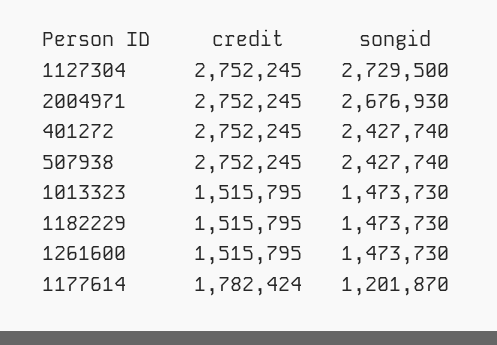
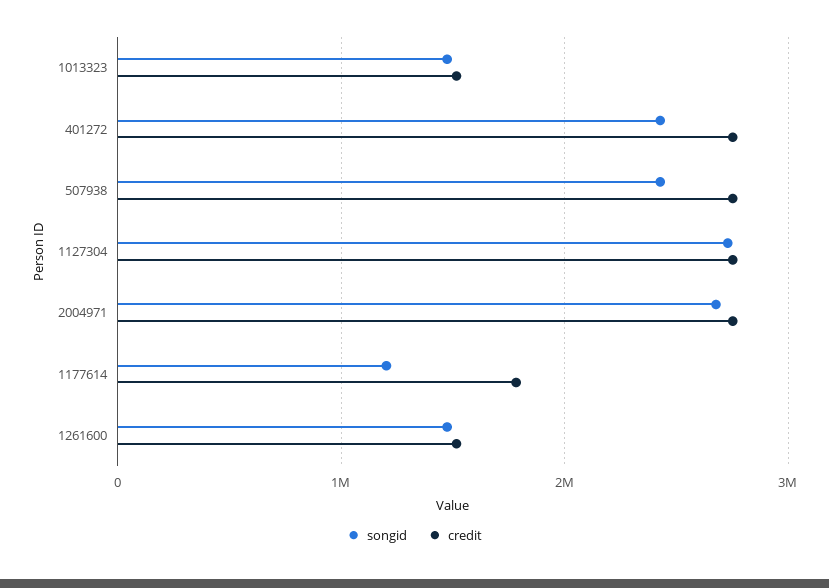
credit, 1182229: 1515795 -> none
songid, 1182229: 1473730 -> none

